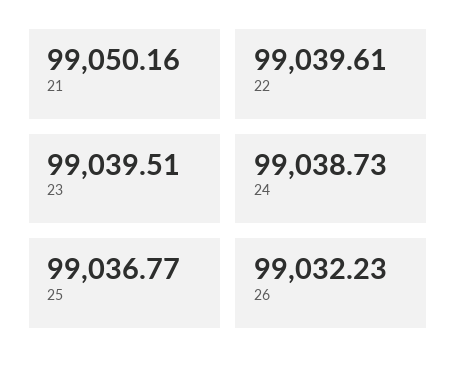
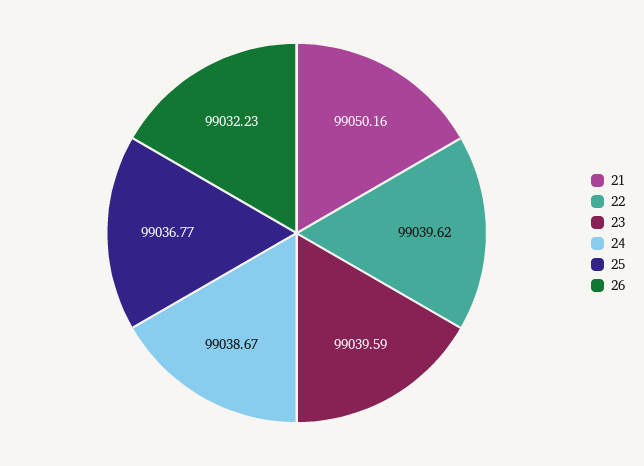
22: 99039.61 -> 99039.62
23: 99039.51 -> 99039.59
24: 99038.73 -> 99038.67

